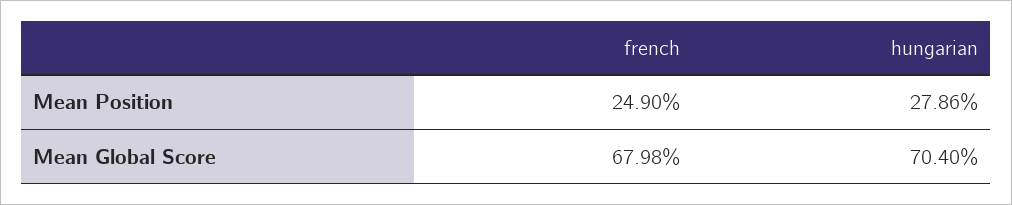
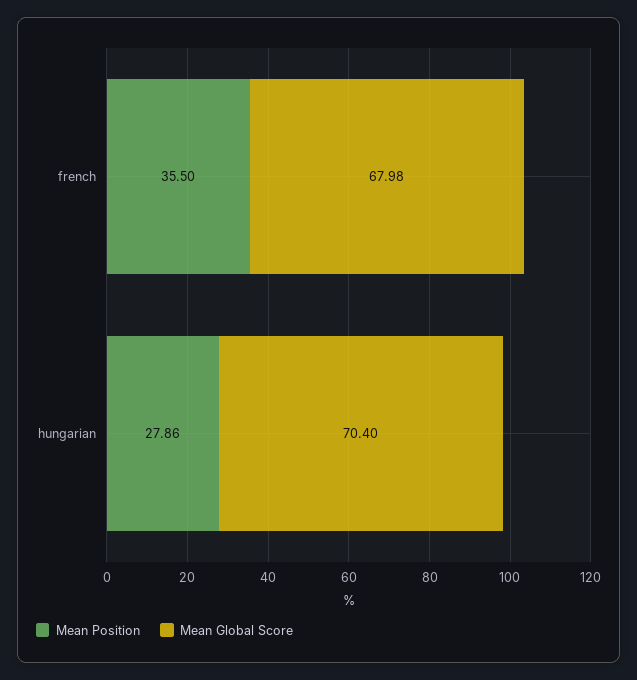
Mean Position, french: 24.9 -> 35.5

